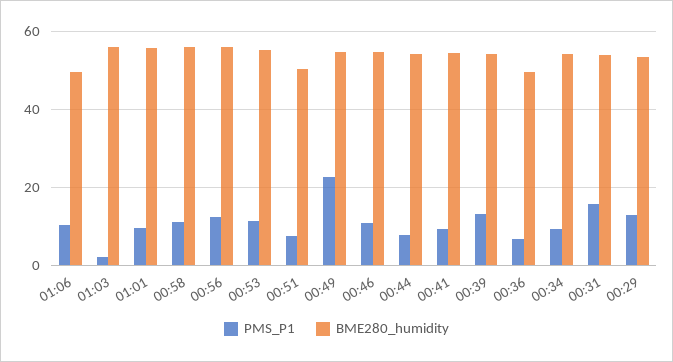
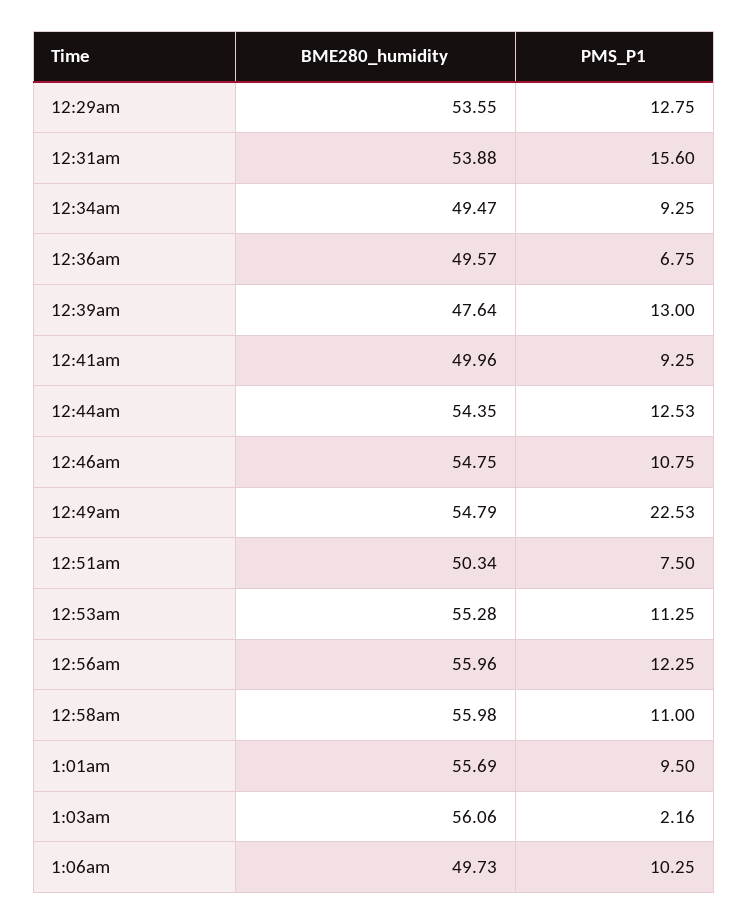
PMS_P1, 00:44: 8 -> 12.53
BME280_humidity, 00:41: 54 -> 49.96
BME280_humidity, 00:39: 54 -> 47.64
BME280_humidity, 00:34: 54 -> 49.47

